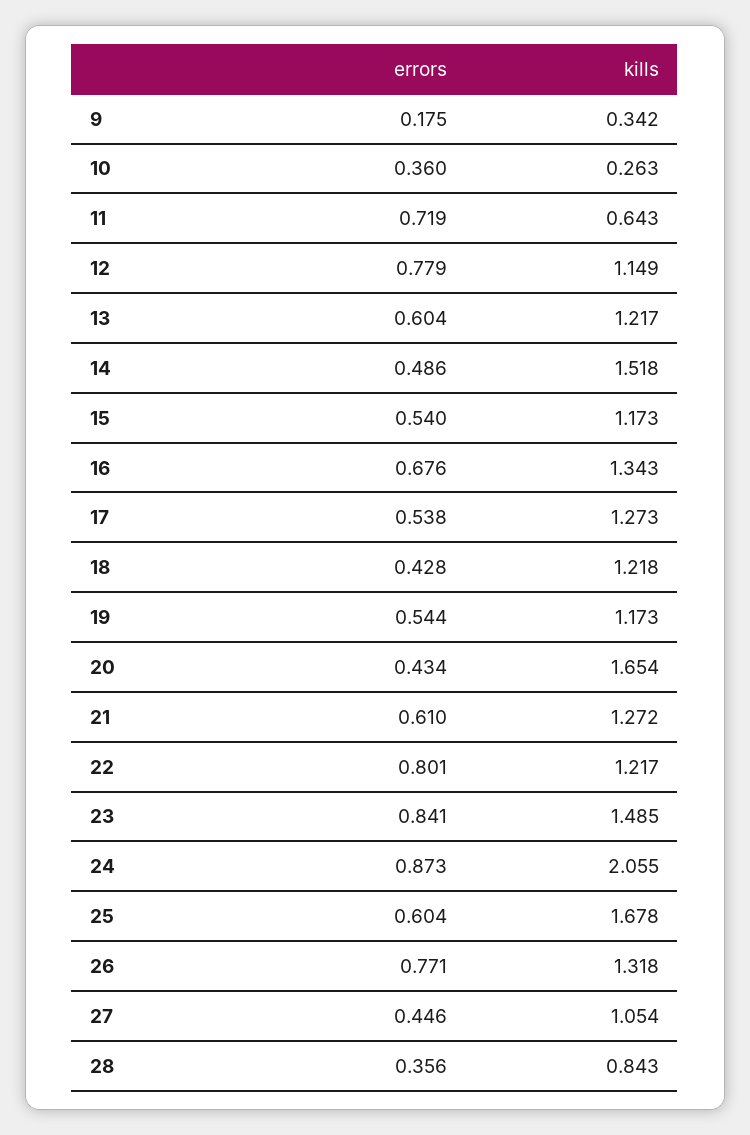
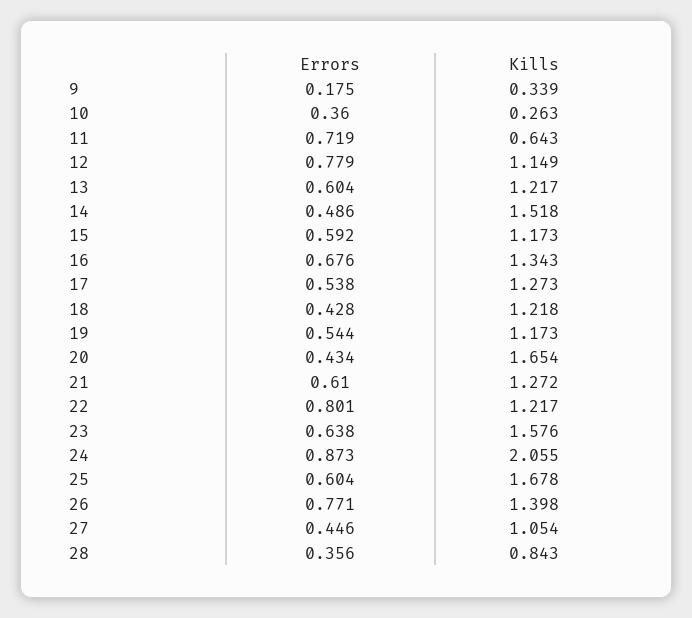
kills, 9: 0.342 -> 0.339
errors, 15: 0.54 -> 0.592
errors, 23: 0.841 -> 0.638
kills, 23: 1.485 -> 1.576
kills, 26: 1.318 -> 1.398

